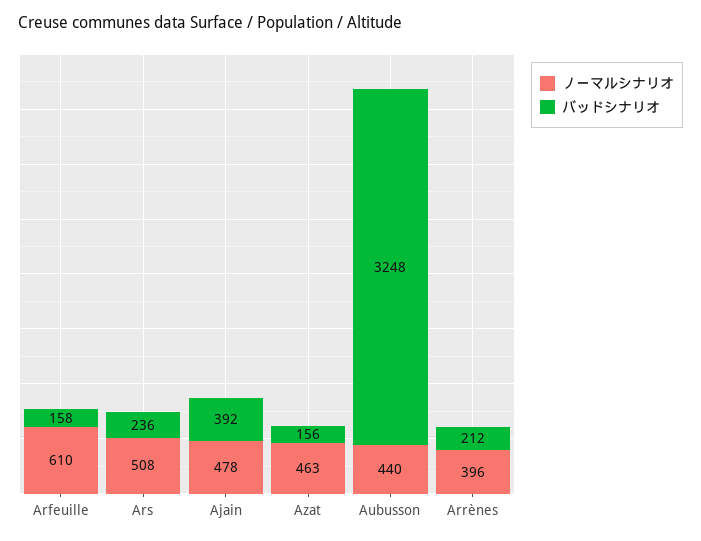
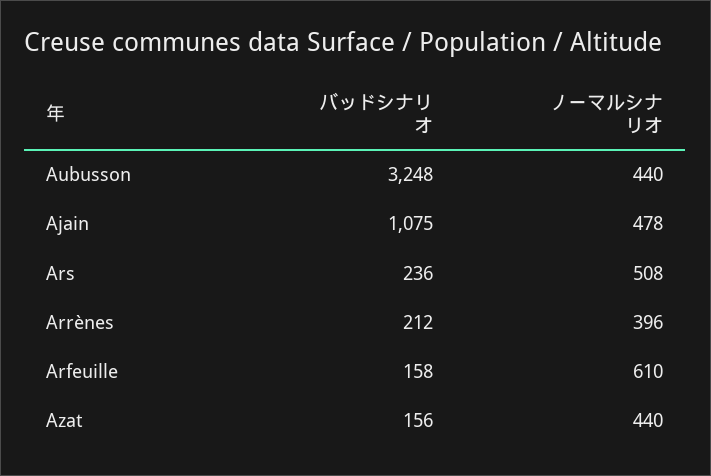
バッドシナリオ, Ajain: 392 -> 1075
ノーマルシナリオ, Azat: 463 -> 440

